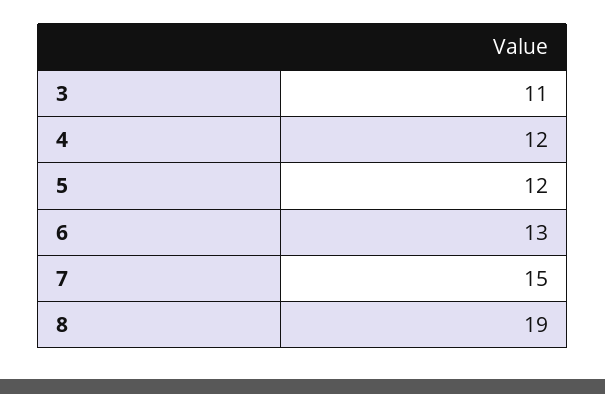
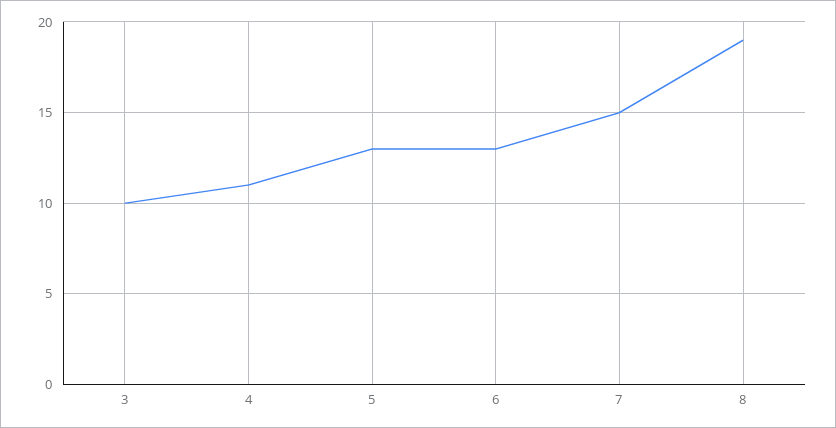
3: 11 -> 10
4: 12 -> 11
5: 12 -> 13

